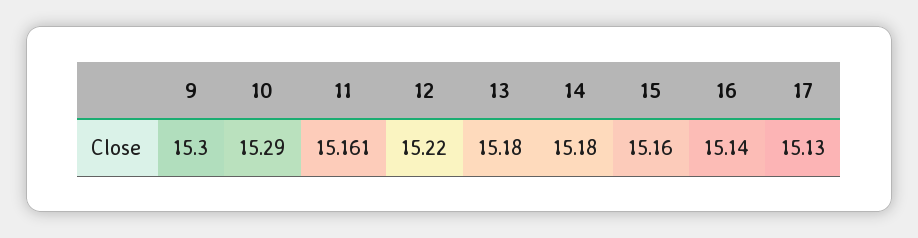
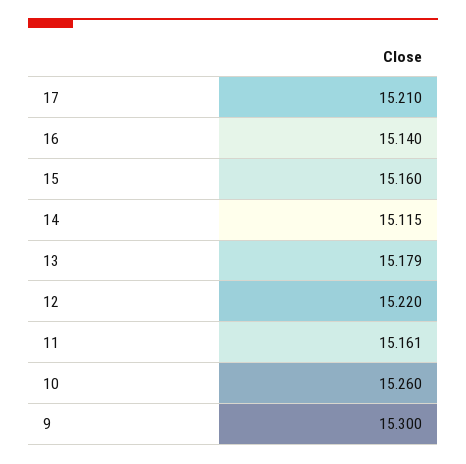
10: 15.29 -> 15.26
13: 15.18 -> 15.179
14: 15.18 -> 15.115
17: 15.13 -> 15.21

